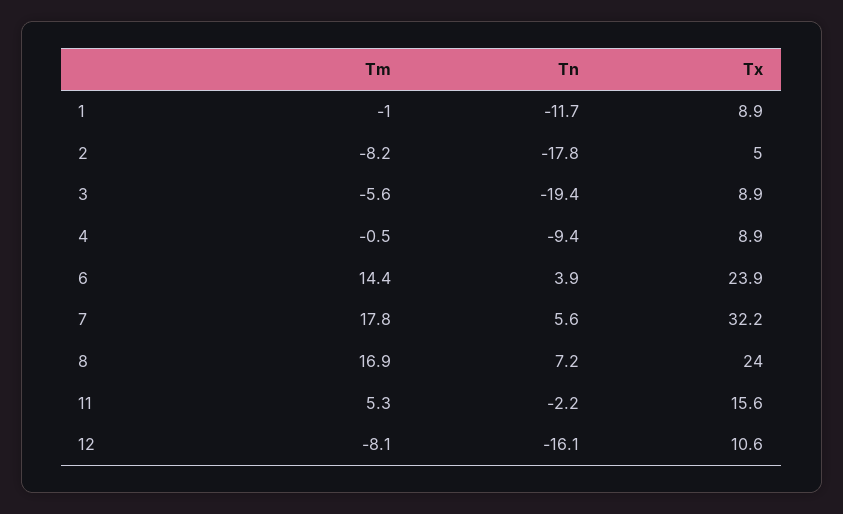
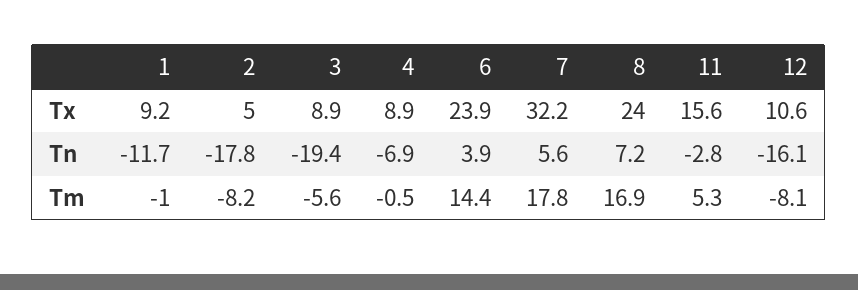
Tx, 1: 8.9 -> 9.2
Tn, 4: -9.4 -> -6.9
Tn, 11: -2.2 -> -2.8

